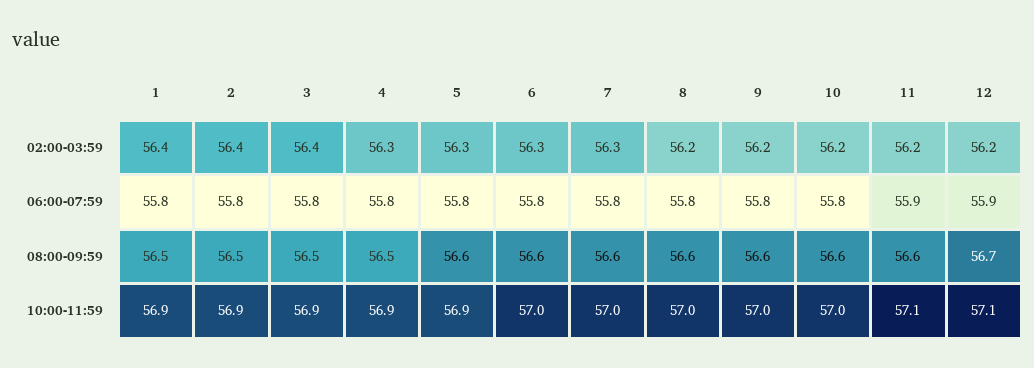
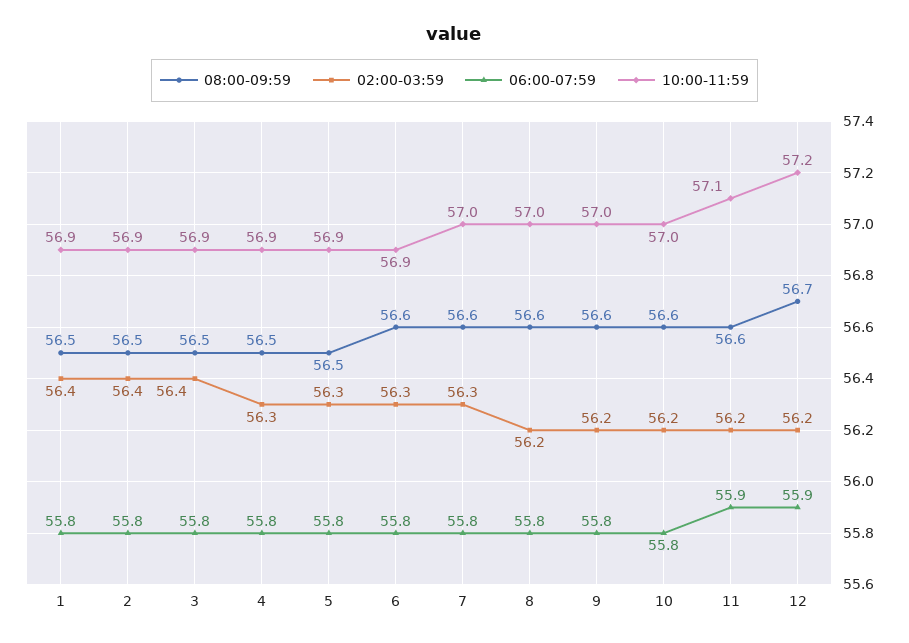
08:00-09:59, 5: 56.6 -> 56.5
10:00-11:59, 6: 57 -> 56.9
10:00-11:59, 12: 57.1 -> 57.2

